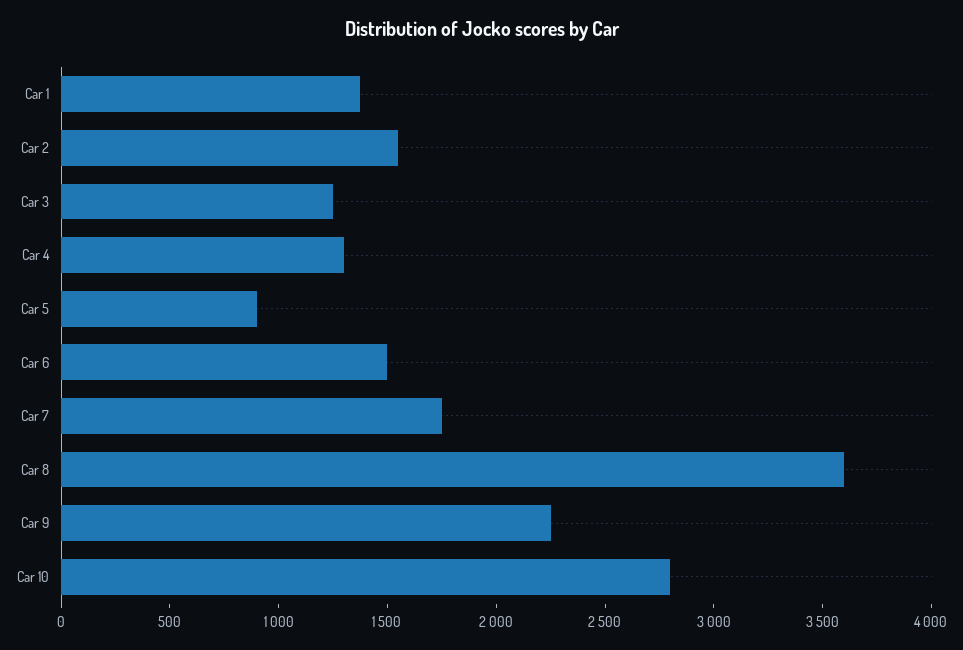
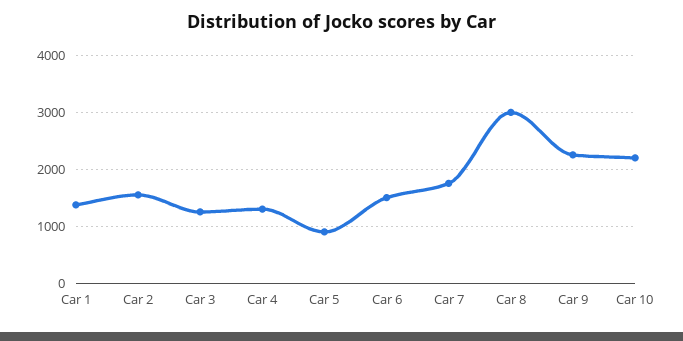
Car 8: 3600 -> 3000
Car 10: 2800 -> 2200

